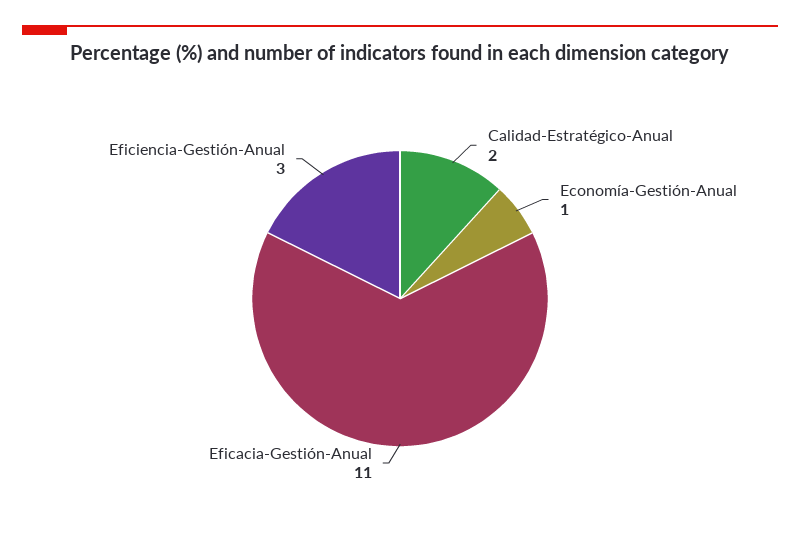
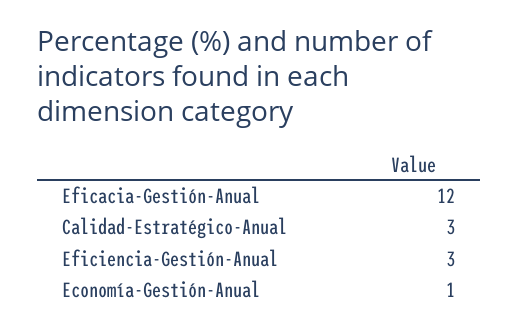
Calidad-Estratégico-Anual: 2 -> 3
Eficacia-Gestión-Anual: 11 -> 12

